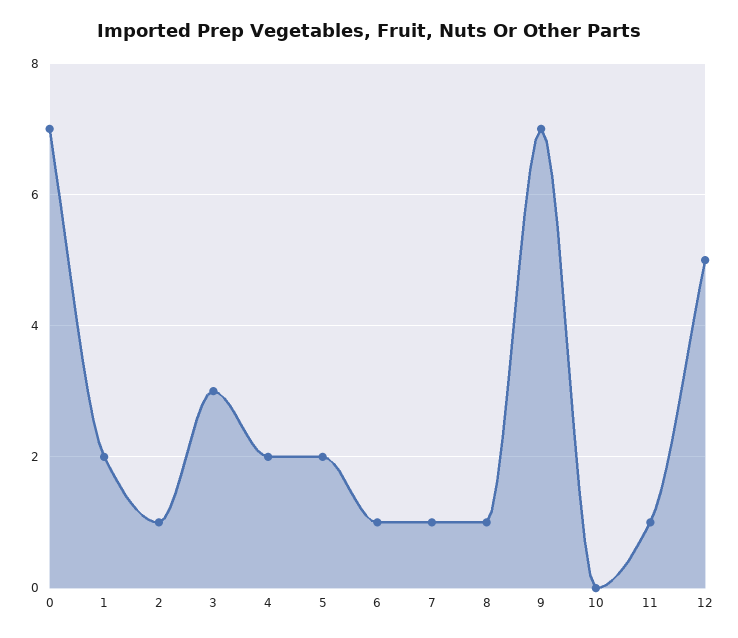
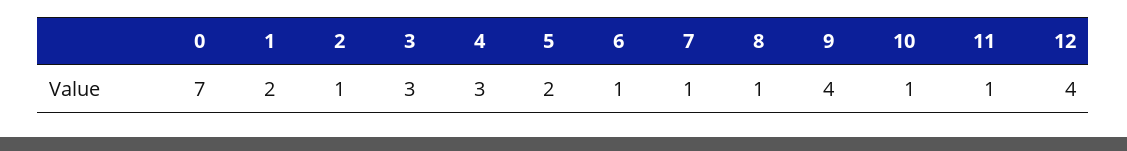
4: 2 -> 3
9: 7 -> 4
10: 0 -> 1
12: 5 -> 4

